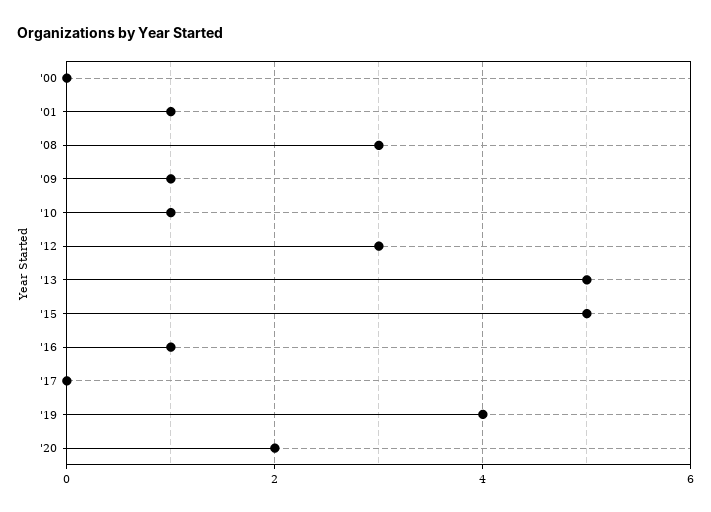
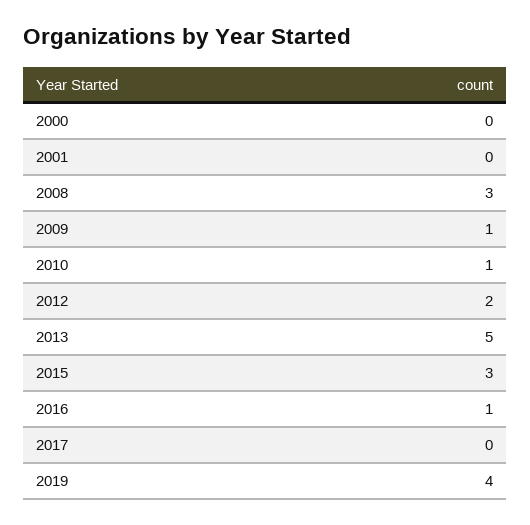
'01: 1 -> 0
'12: 3 -> 2
'15: 5 -> 3
'20: 2 -> none

